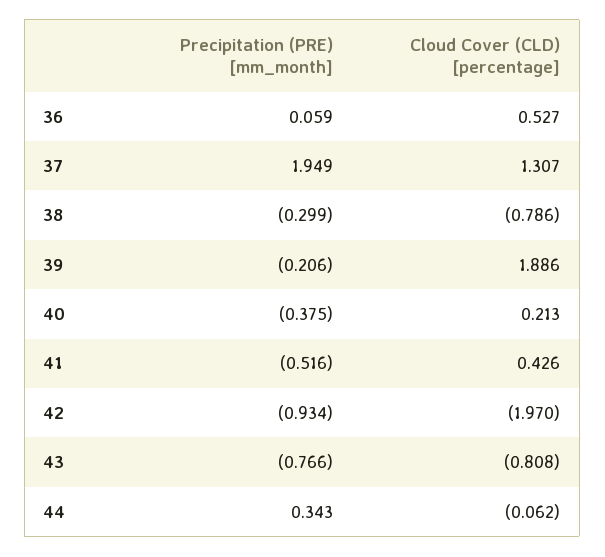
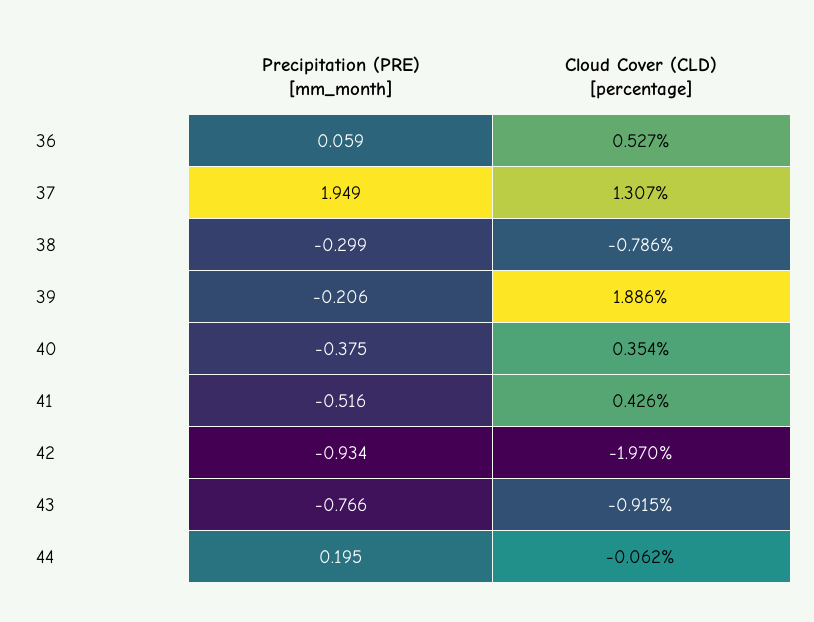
Cloud Cover (CLD) [percentage], 40: 0.213 -> 0.354
Cloud Cover (CLD) [percentage], 43: -0.808 -> -0.915
Precipitation (PRE) [mm_month], 44: 0.343 -> 0.195

